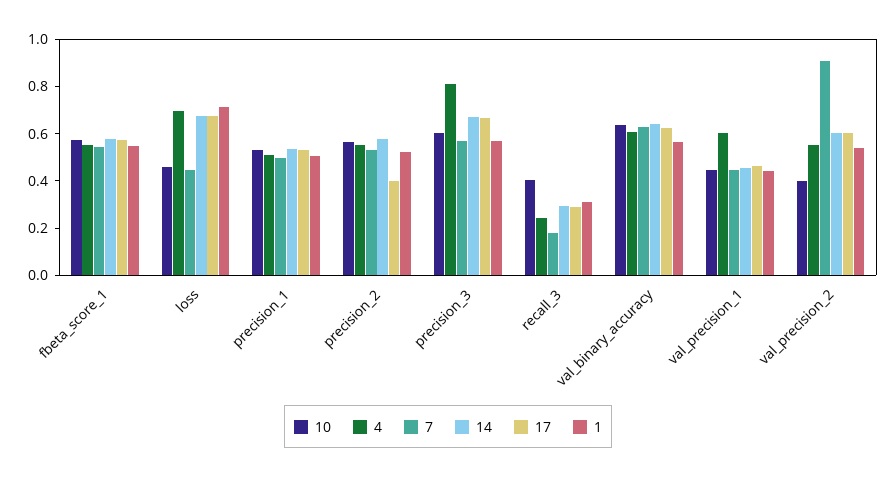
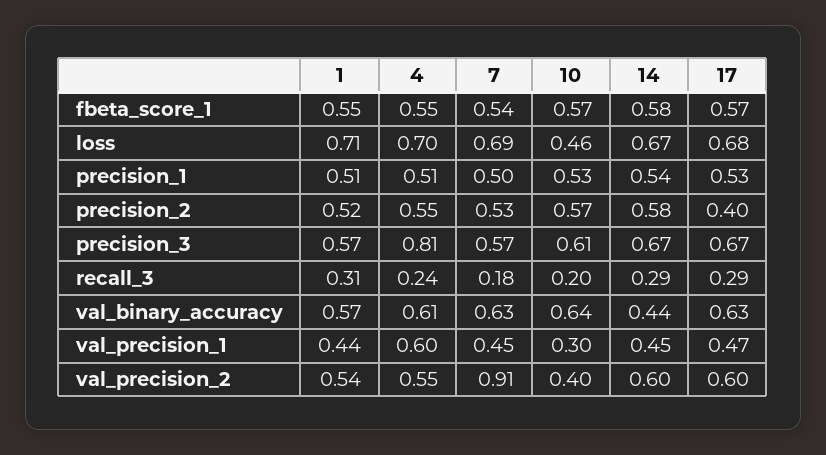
7, loss: 0.45 -> 0.69
10, recall_3: 0.4 -> 0.2
14, val_binary_accuracy: 0.65 -> 0.44
10, val_precision_1: 0.45 -> 0.3

